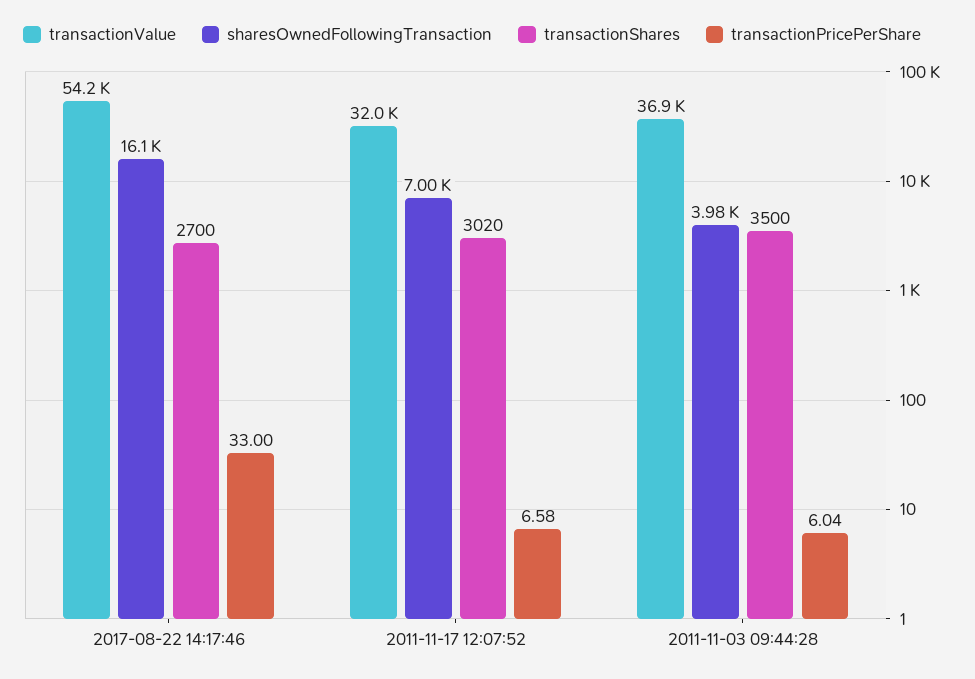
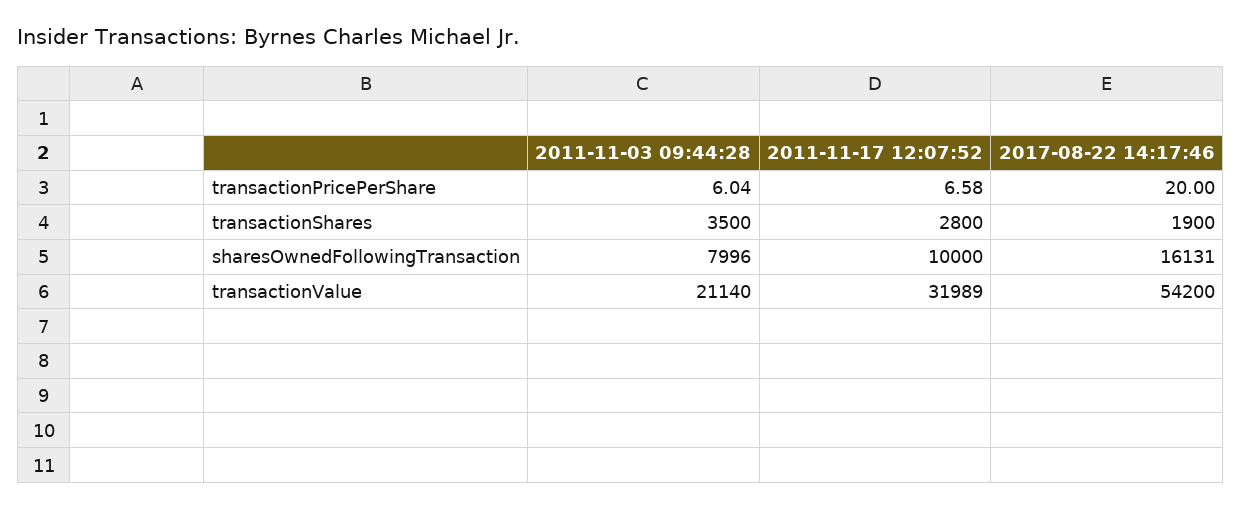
transactionShares, 2017-08-22 14:17:46: 2700 -> 1900
transactionPricePerShare, 2017-08-22 14:17:46: 33 -> 20
sharesOwnedFollowingTransaction, 2011-11-17 12:07:52: 7000 -> 10000
transactionShares, 2011-11-17 12:07:52: 3020 -> 2800
transactionValue, 2011-11-03 09:44:28: 36900 -> 21140
sharesOwnedFollowingTransaction, 2011-11-03 09:44:28: 3980 -> 7996

